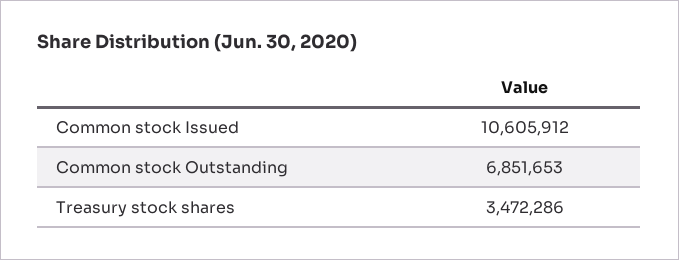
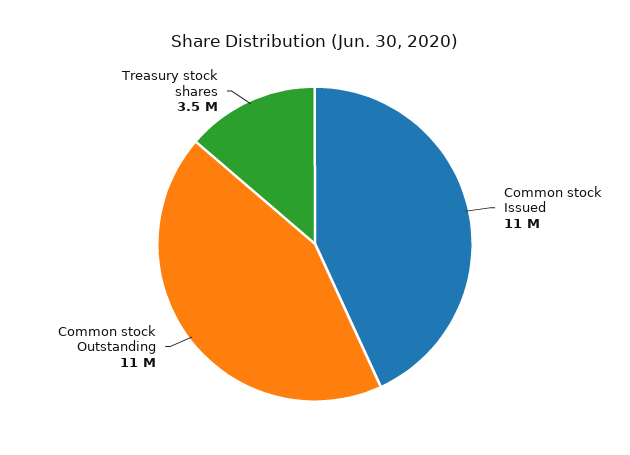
Common stock Outstanding: 6851653 -> 11000000

